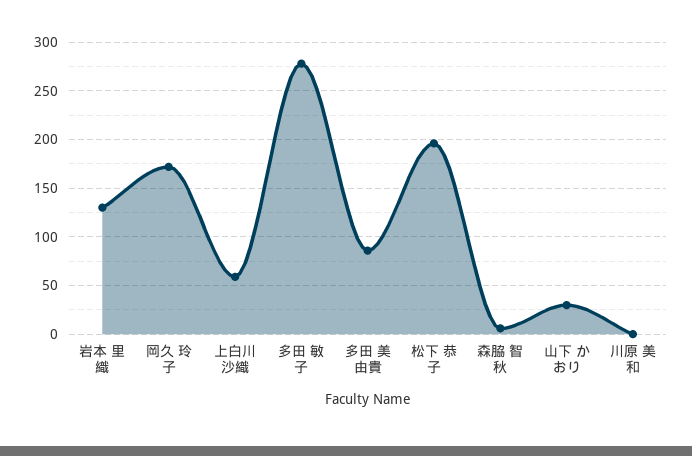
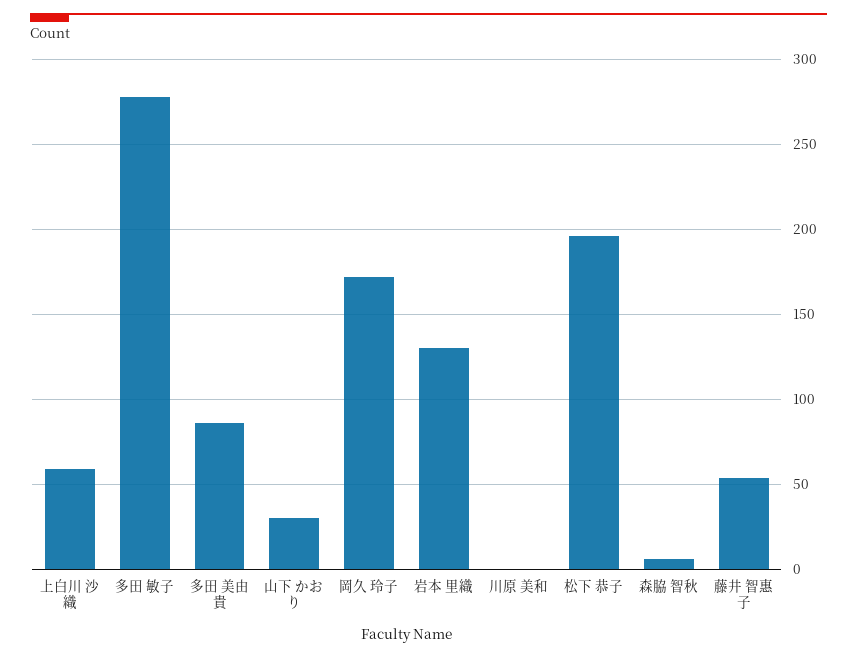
藤井 智惠子: none -> 55

